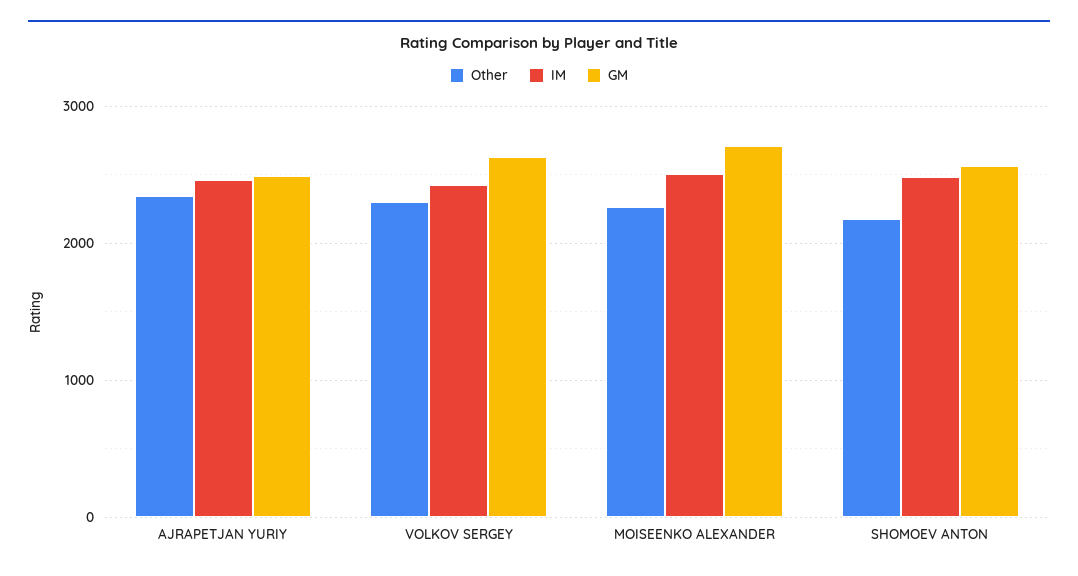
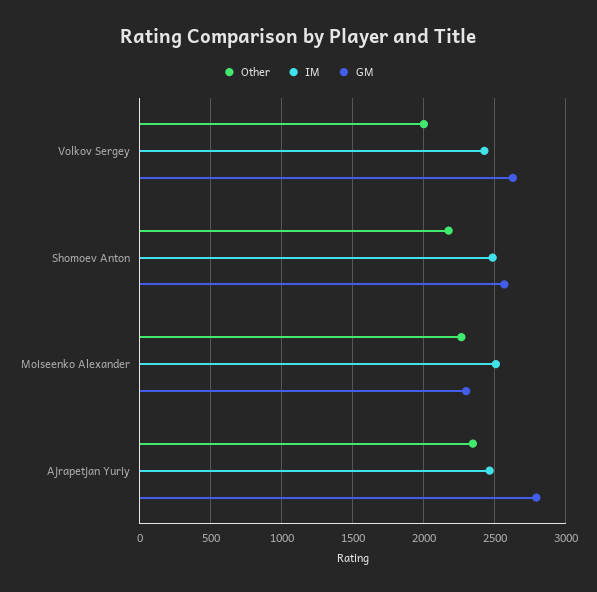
GM, AJRAPETJAN YURIY: 2500 -> 2800
Other, VOLKOV SERGEY: 2300 -> 2000
GM, MOISEENKO ALEXANDER: 2700 -> 2300

